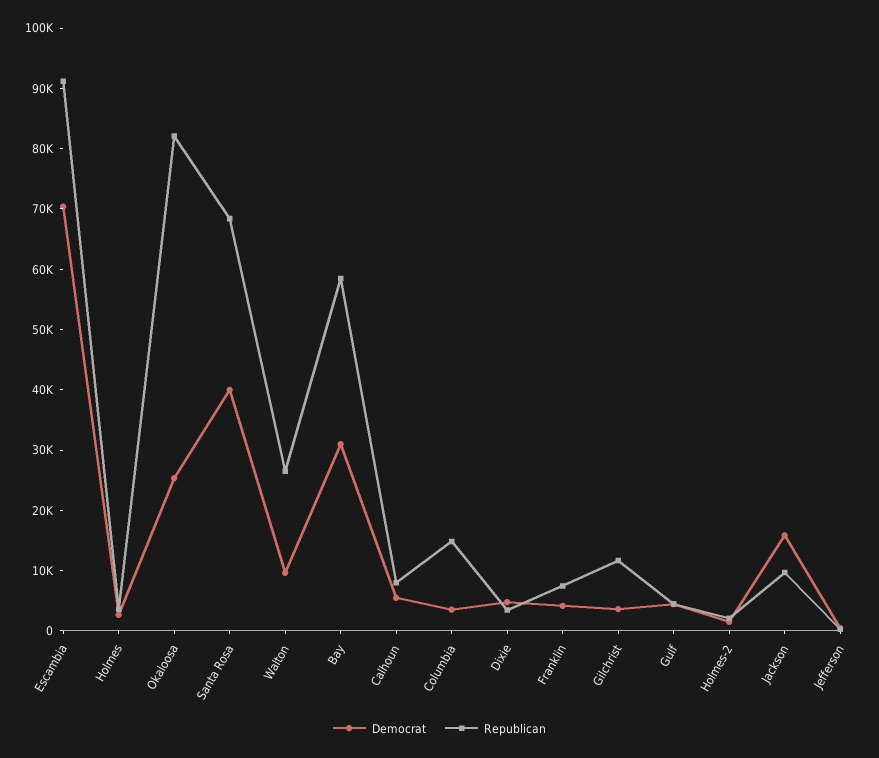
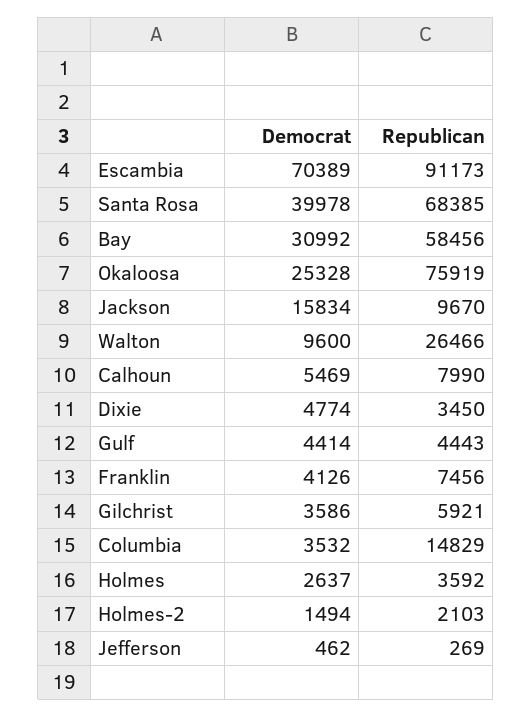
Republican, Okaloosa: 82000 -> 75919
Republican, Gilchrist: 12000 -> 5921

